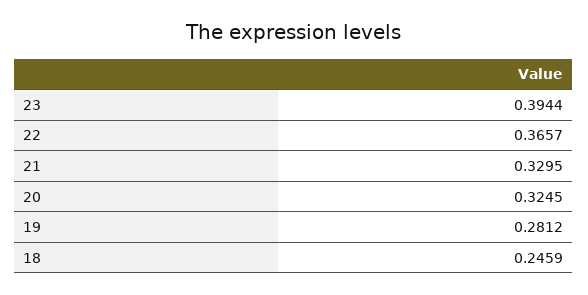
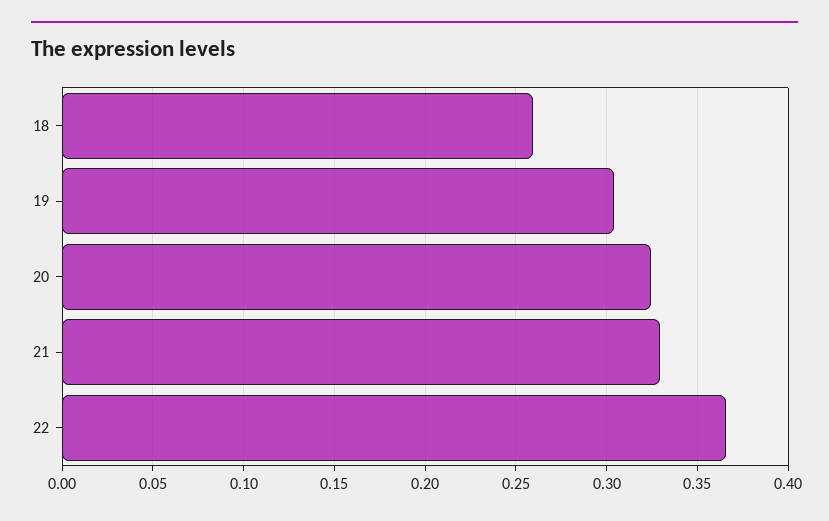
23: 0.3944 -> none
19: 0.2812 -> 0.305
18: 0.2459 -> 0.26

